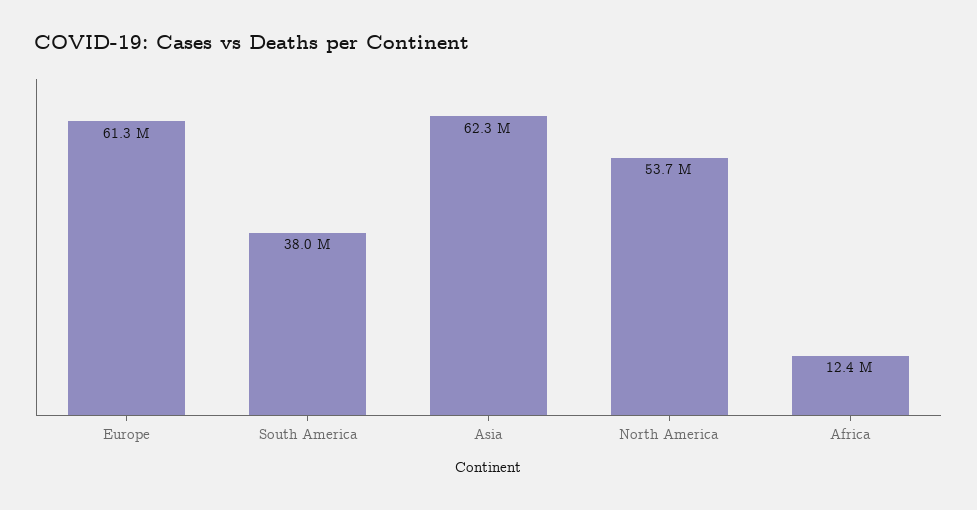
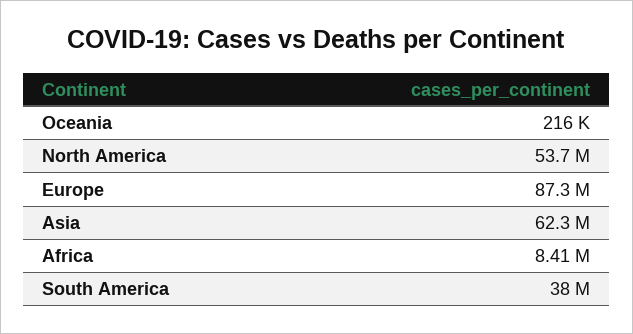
Europe: 61300000 -> 87300000
Africa: 12400000 -> 8410000
Oceania: none -> 216000

